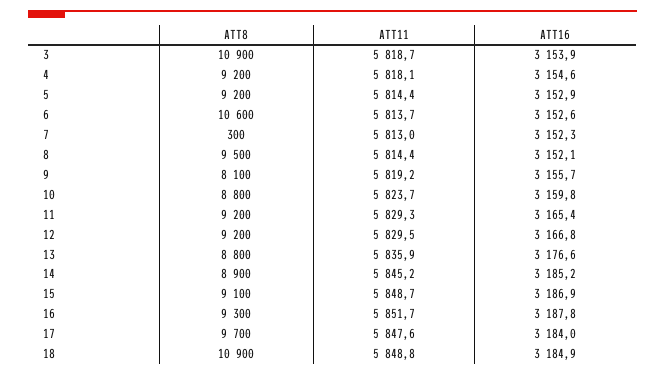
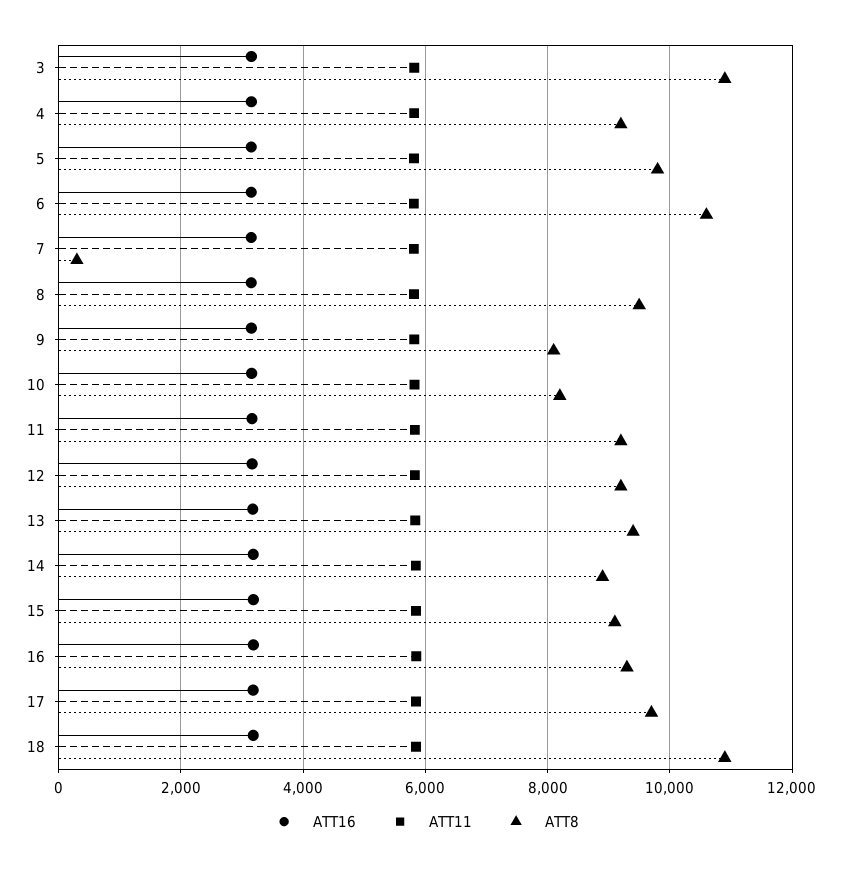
ATT8, 5: 9200 -> 9800
ATT8, 10: 8800 -> 8200
ATT8, 13: 8800 -> 9400

